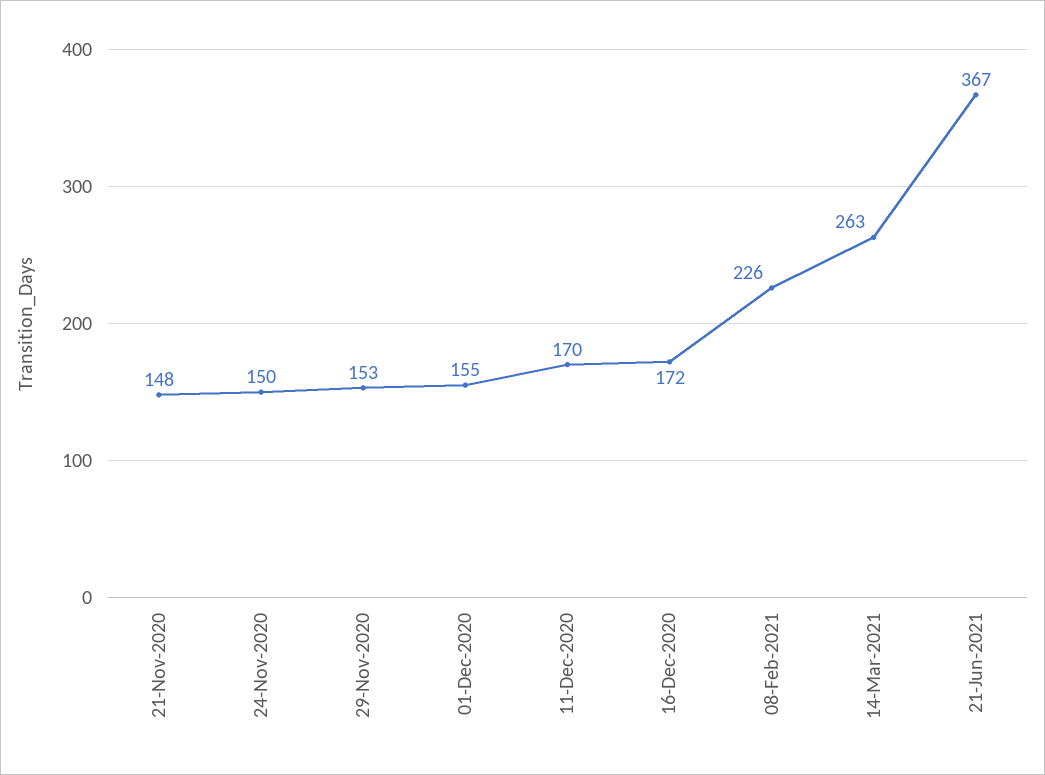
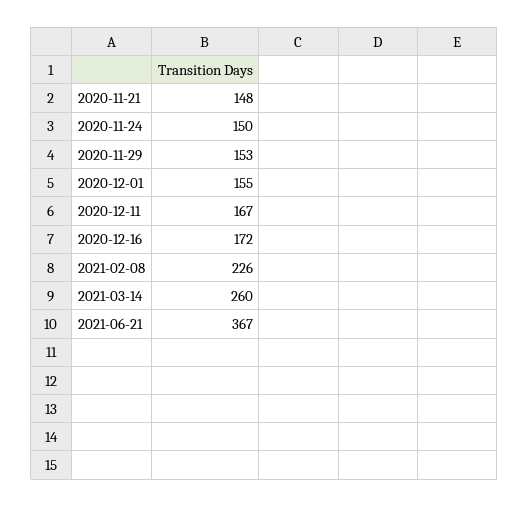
11-Dec-2020: 170 -> 167
14-Mar-2021: 263 -> 260

